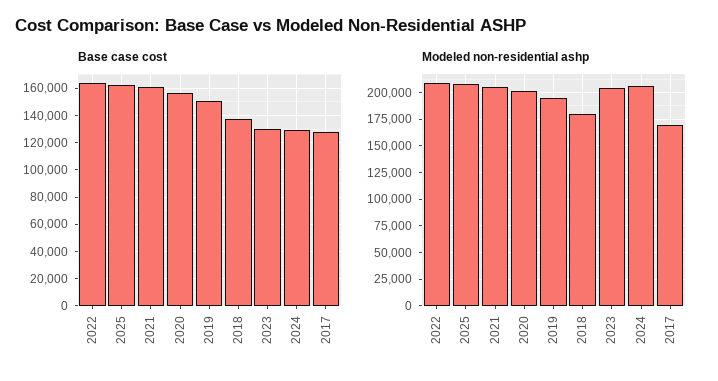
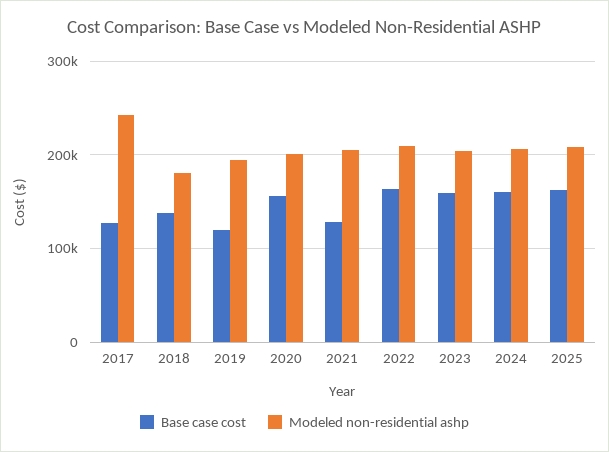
Base case cost, 2021: 160000 -> 130000
Base case cost, 2019: 150000 -> 120000
Base case cost, 2023: 130000 -> 160000
Base case cost, 2024: 130000 -> 160000
Modeled non-residential ashp, 2017: 175000 -> 240000

